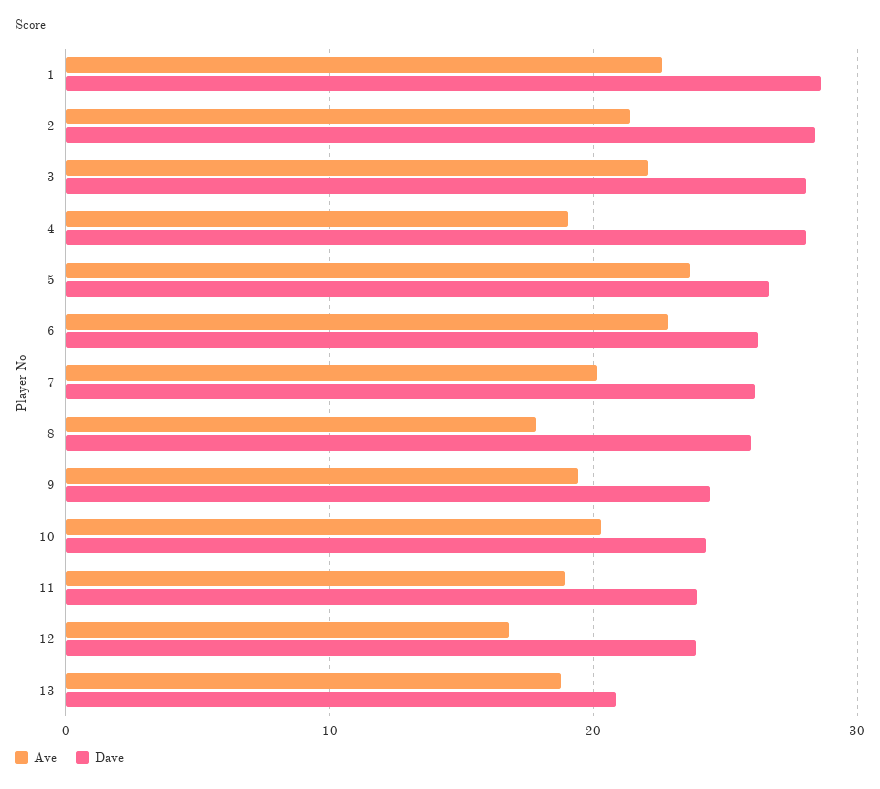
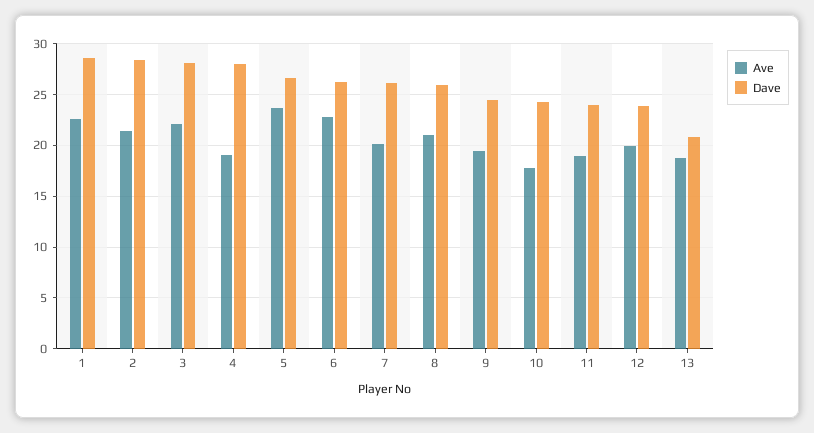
Ave, 8: 18 -> 21
Ave, 10: 20 -> 18
Ave, 12: 17 -> 20

